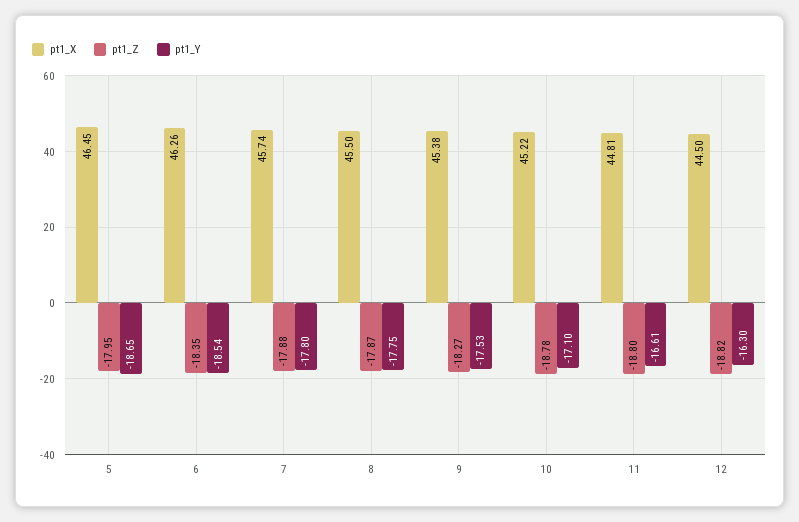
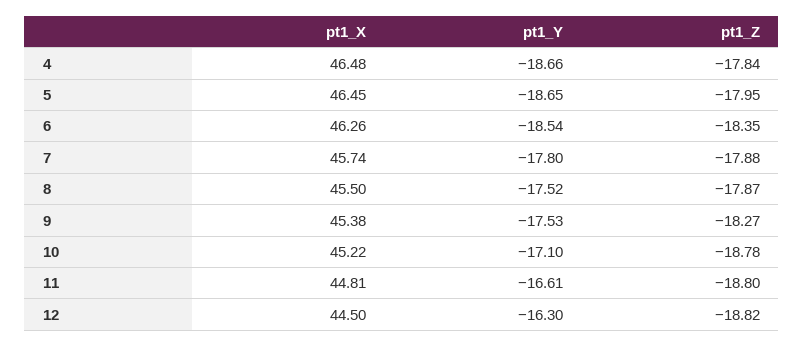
pt1_Y, 8: -17.75 -> -17.52
pt1_X, 4: none -> 46.48
pt1_Y, 4: none -> -18.66
pt1_Z, 4: none -> -17.84

